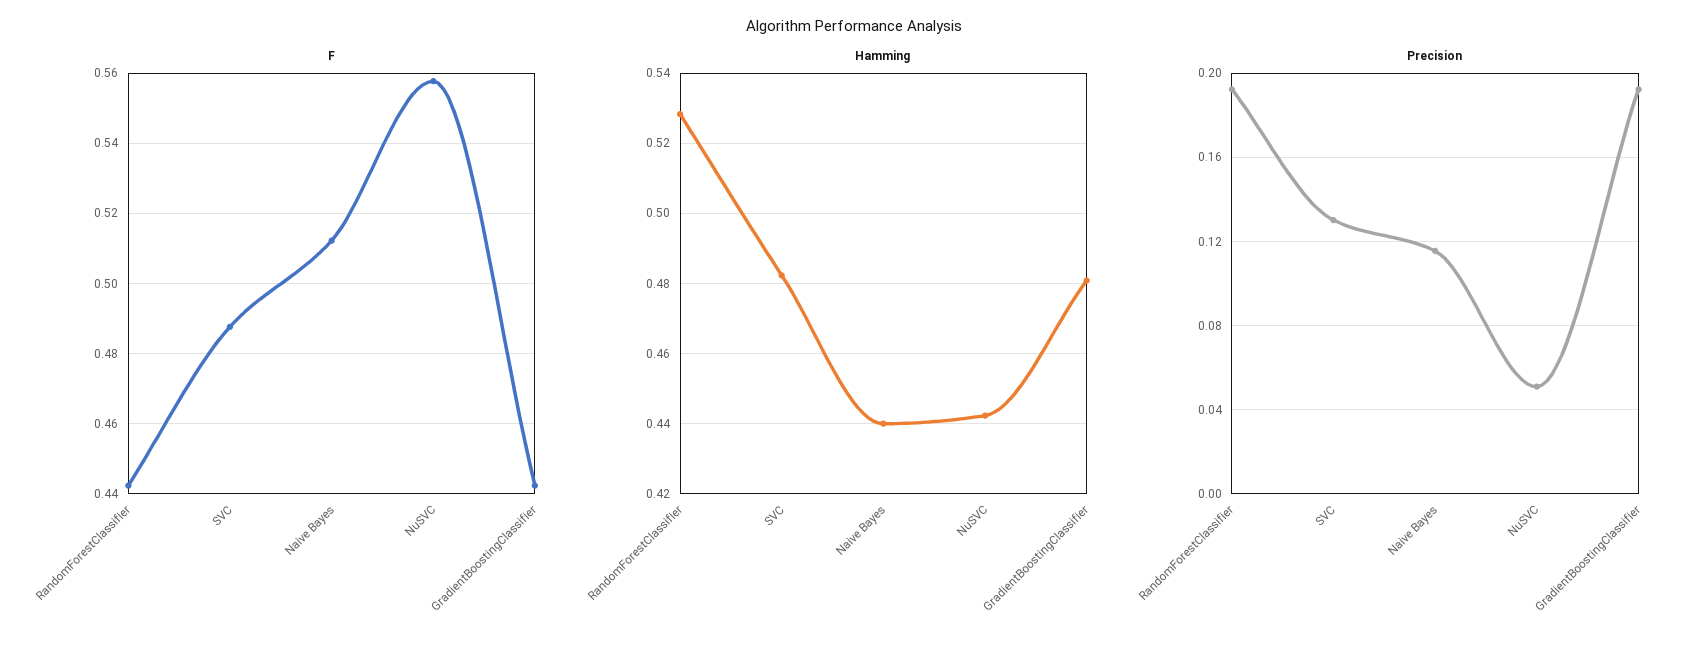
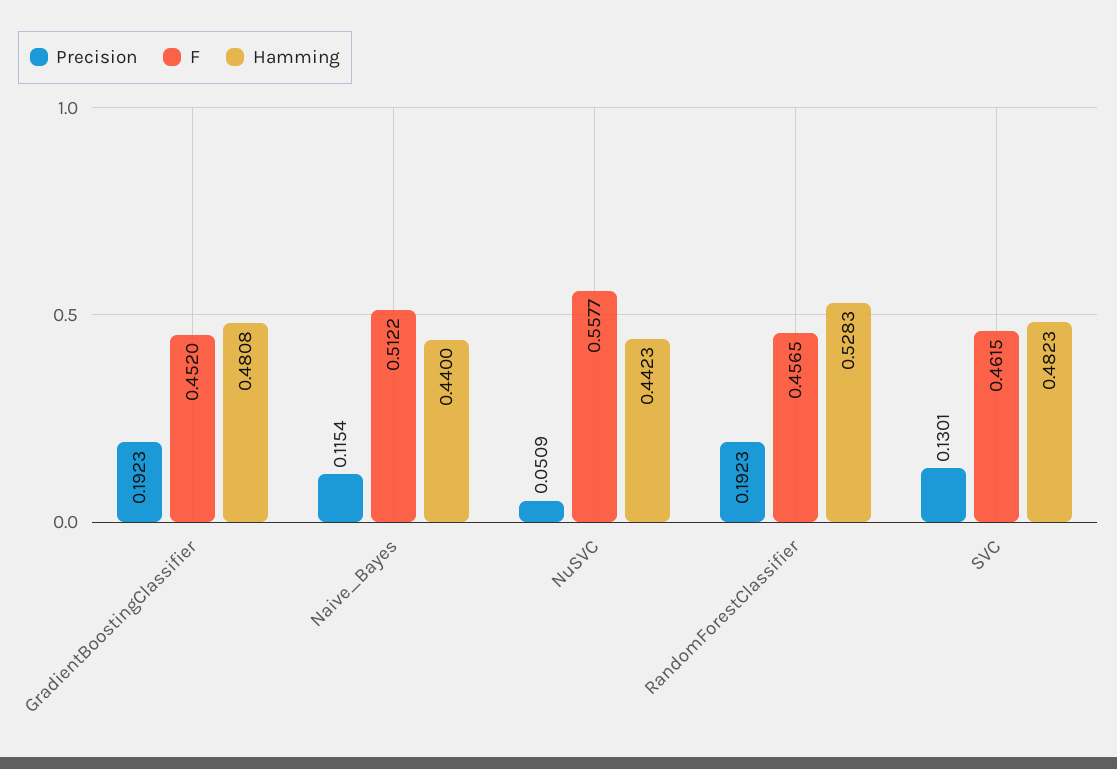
F, RandomForestClassifier: 0.442 -> 0.4565
F, SVC: 0.488 -> 0.4615
F, GradientBoostingClassifier: 0.442 -> 0.452

